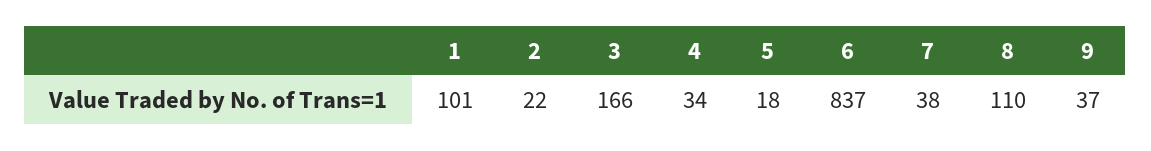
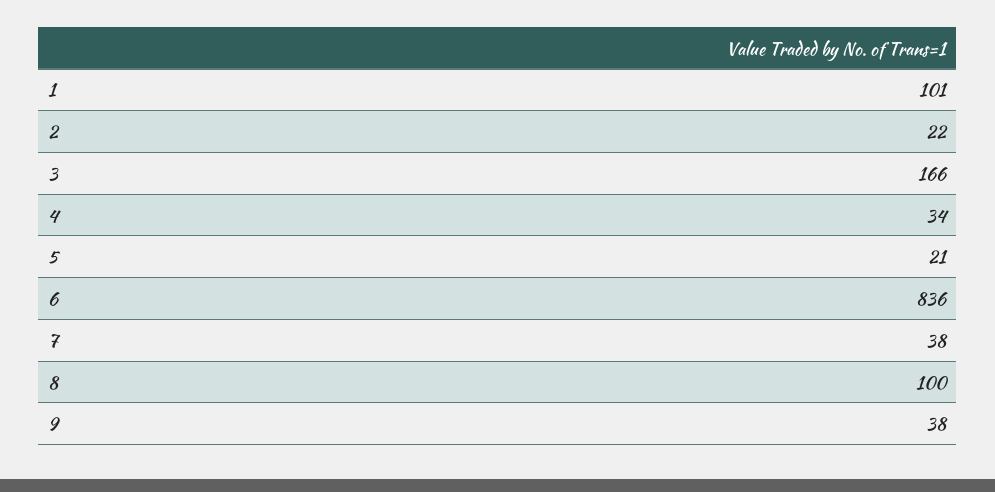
5: 18 -> 21
6: 837 -> 836
8: 110 -> 100
9: 37 -> 38

